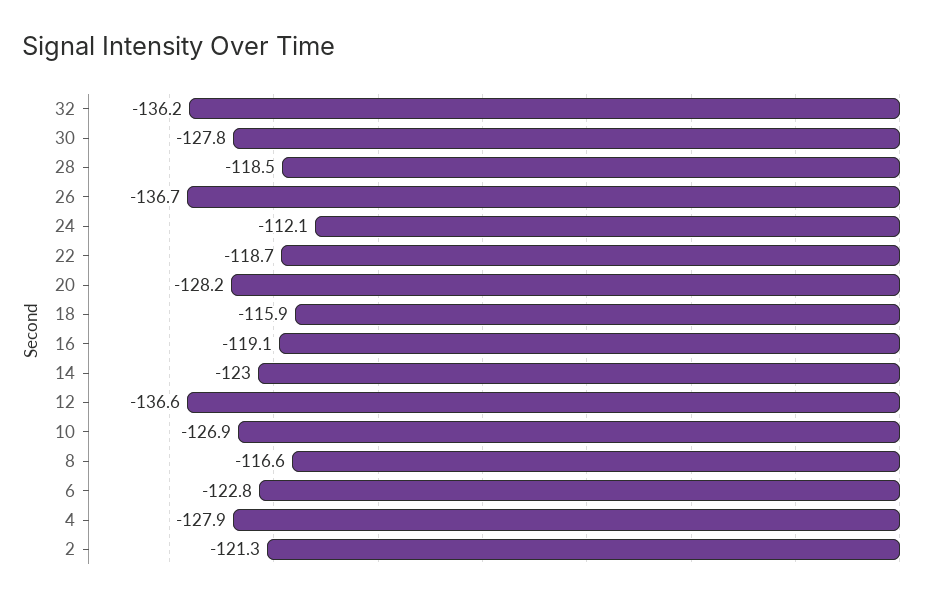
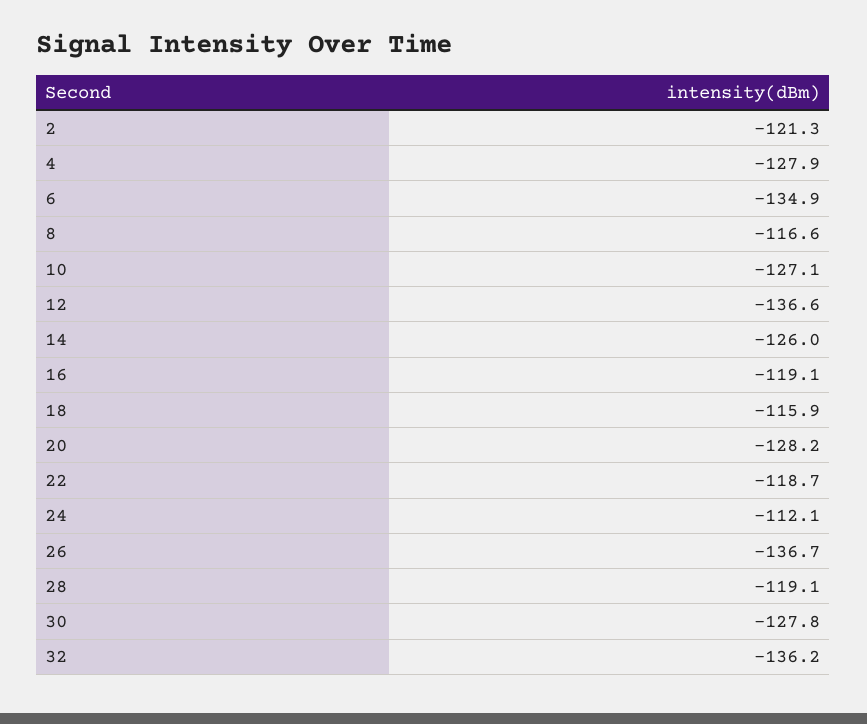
28: -118.5 -> -119.1
14: -123 -> -126
10: -126.9 -> -127.1
6: -122.8 -> -134.9

